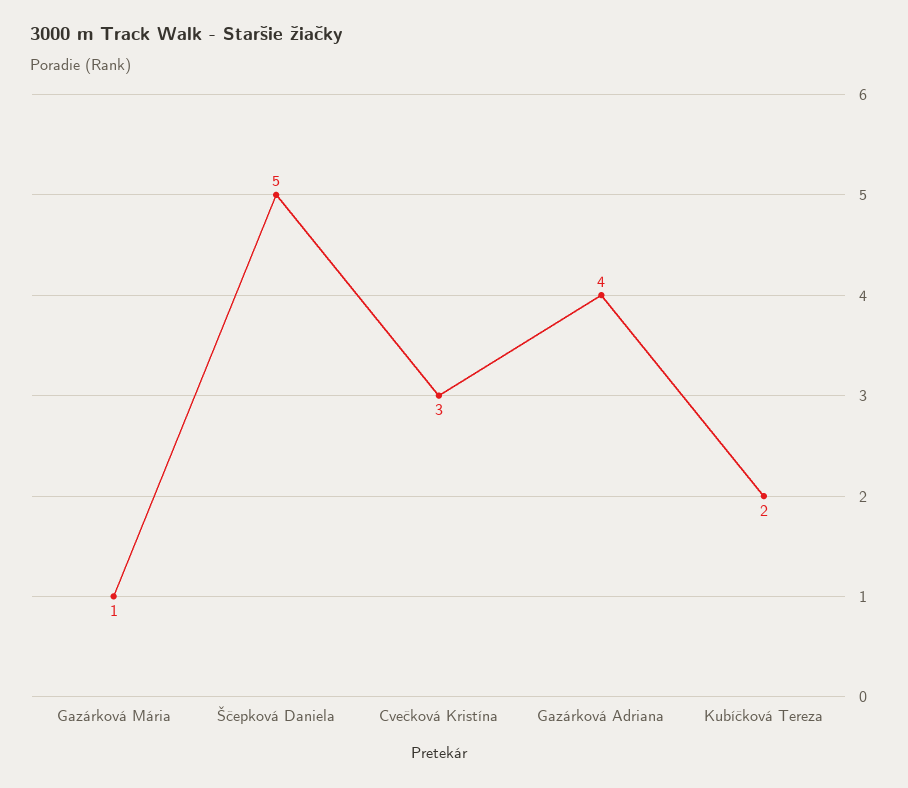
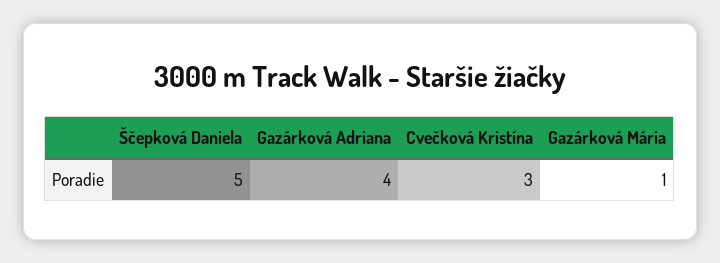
Kubíčková Tereza: 2 -> none

